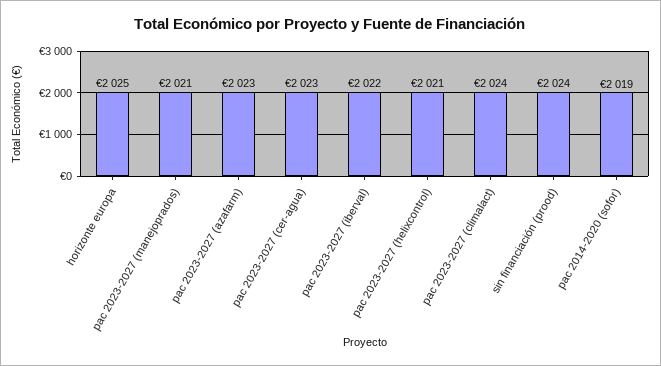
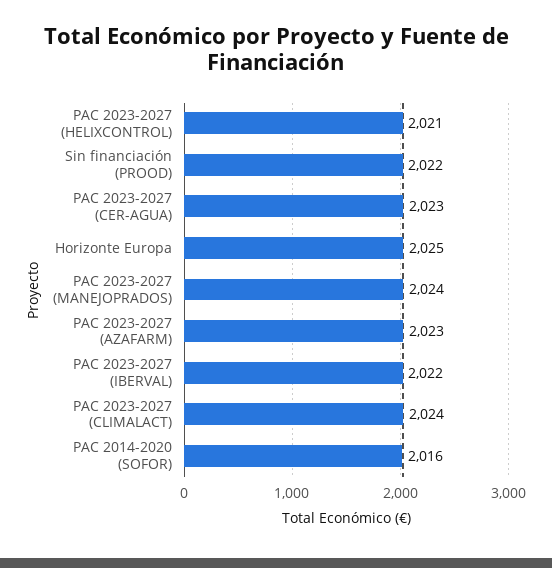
pac 2023-2027 (manejoprados): 2021 -> 2024
sin financiación (prood): 2024 -> 2022
pac 2014-2020 (sofor): 2019 -> 2016

